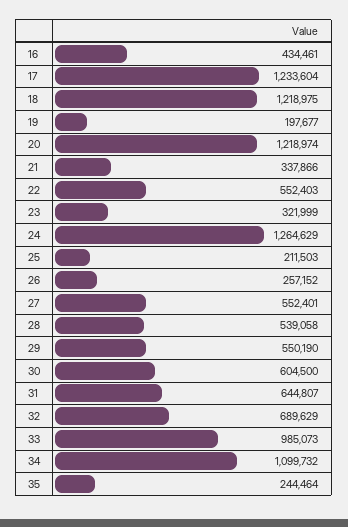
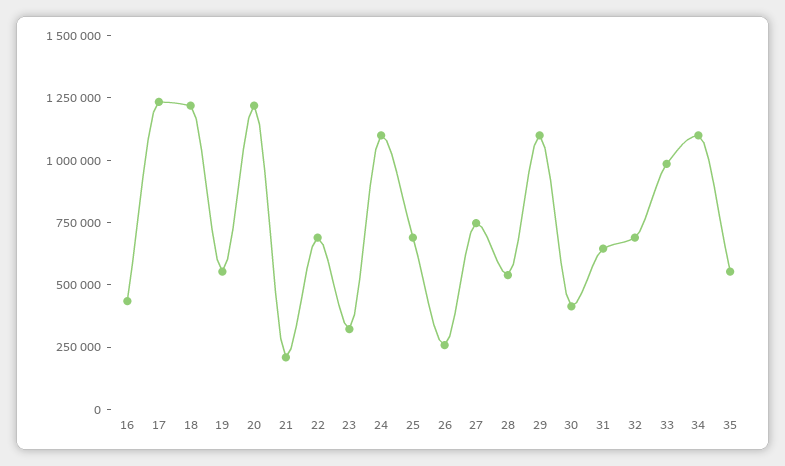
19: 197677 -> 550000
21: 337866 -> 200000
22: 552403 -> 700000
24: 1264629 -> 1100000
25: 211503 -> 700000
27: 552401 -> 750000
29: 550190 -> 1100000
30: 604500 -> 400000
35: 244464 -> 550000

